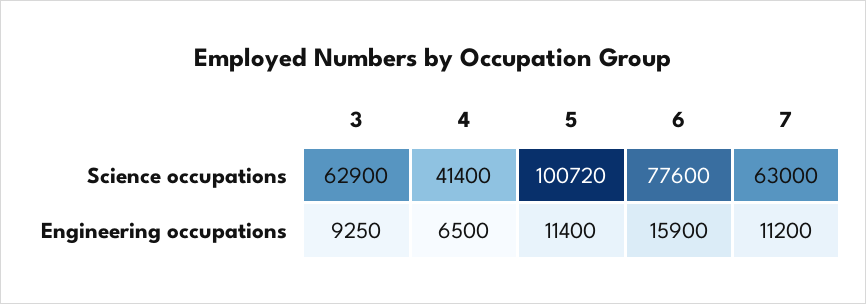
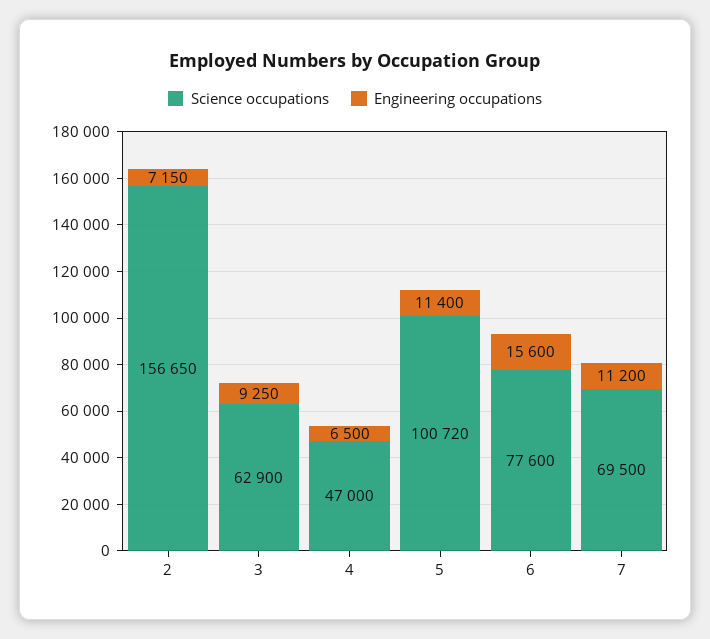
Science occupations, 4: 41400 -> 47000
Science occupations, 7: 63000 -> 69500
Engineering occupations, 6: 15900 -> 15600
Science occupations, 2: none -> 156650
Engineering occupations, 2: none -> 7150

